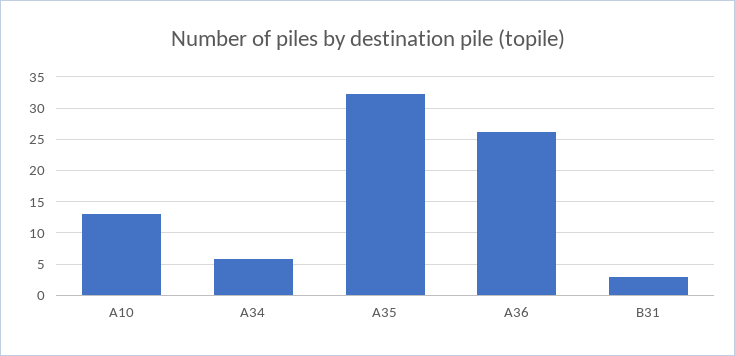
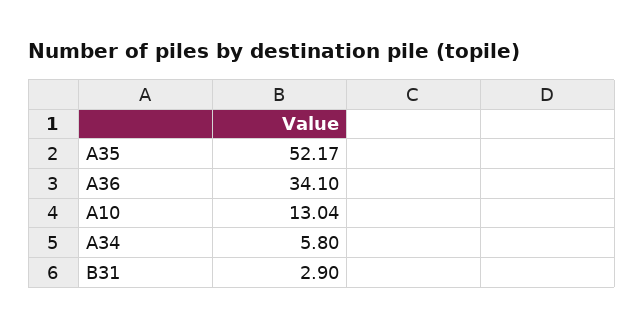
A35: 32 -> 52.17
A36: 26 -> 34.1

